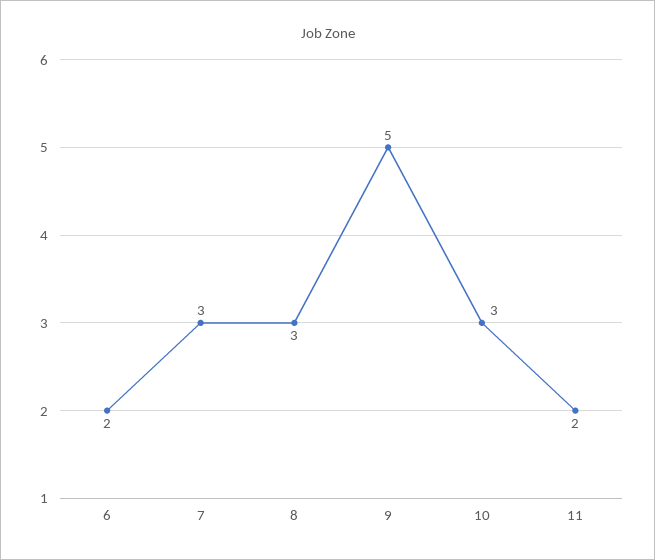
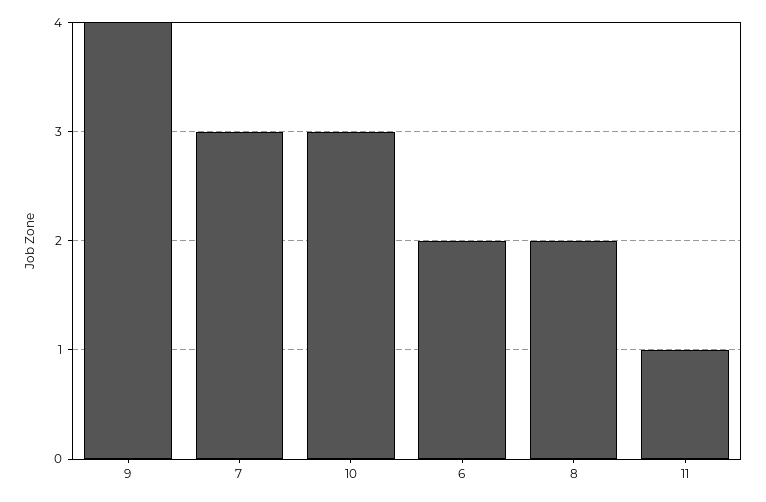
8: 3 -> 2
9: 5 -> 4
11: 2 -> 1

